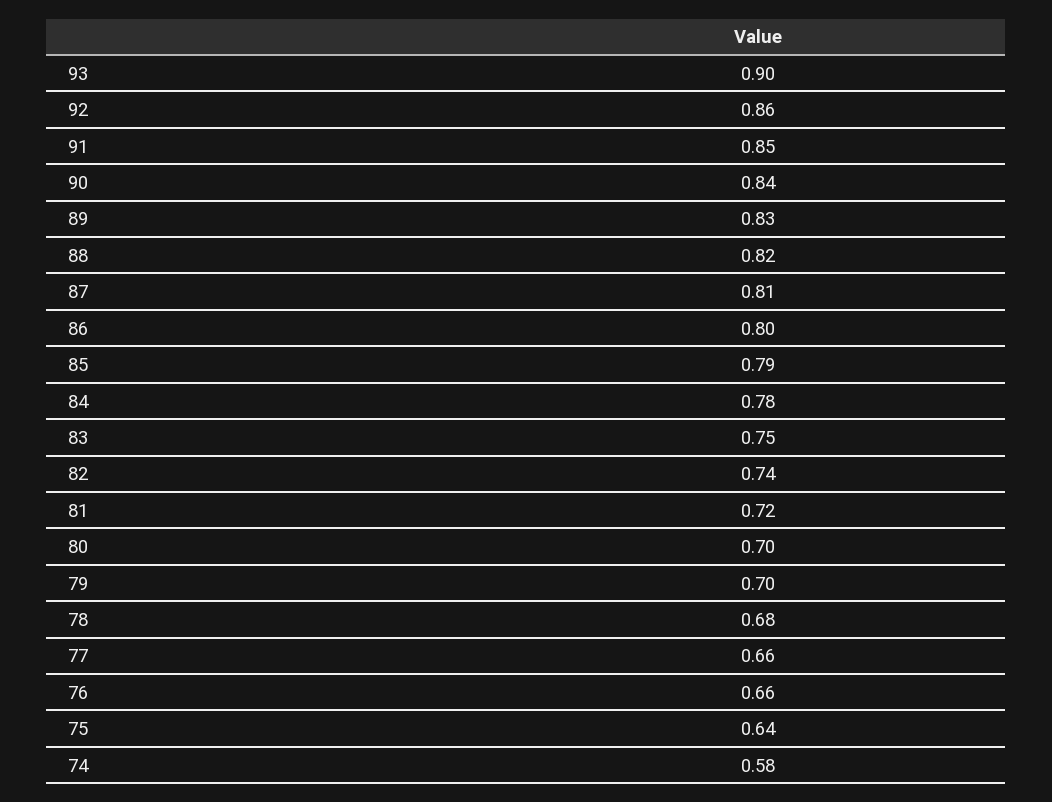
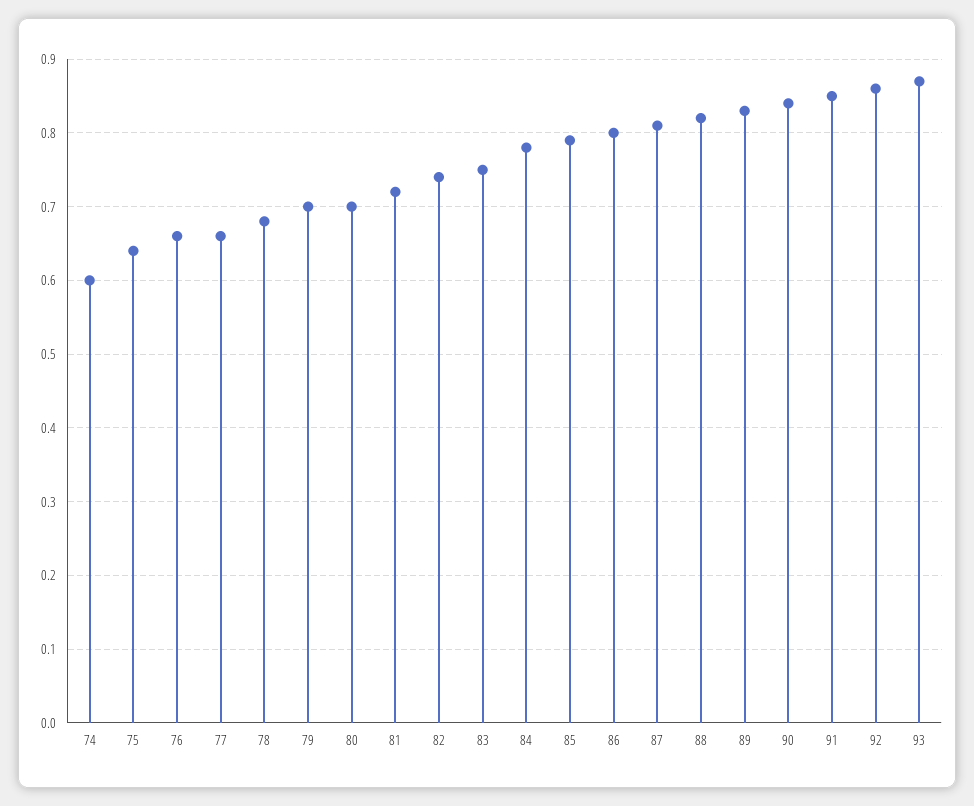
93: 0.9 -> 0.87
74: 0.58 -> 0.6

